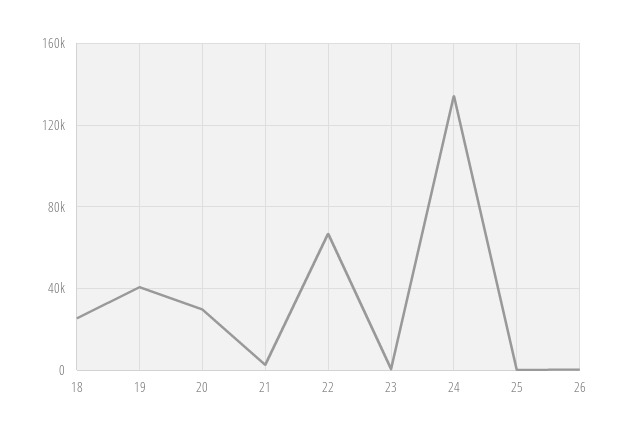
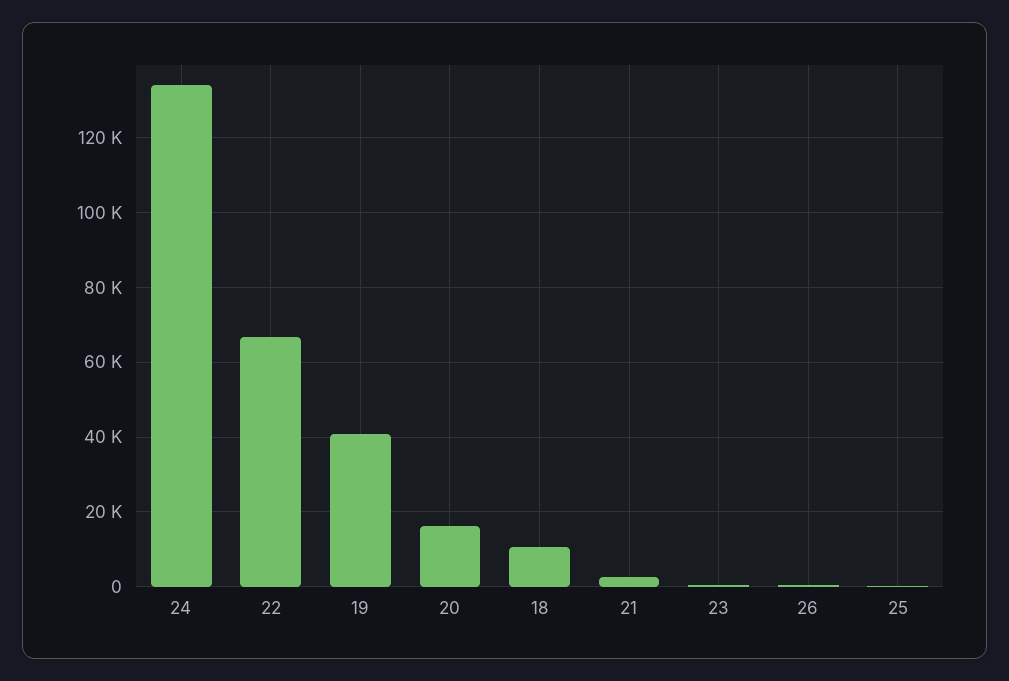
18: 25000 -> 10000
20: 30000 -> 16000

